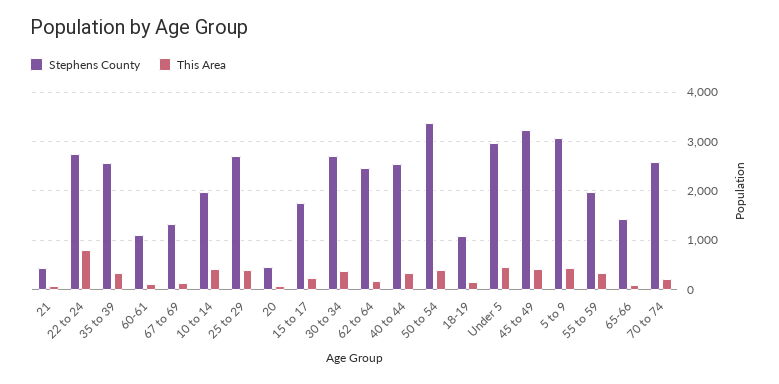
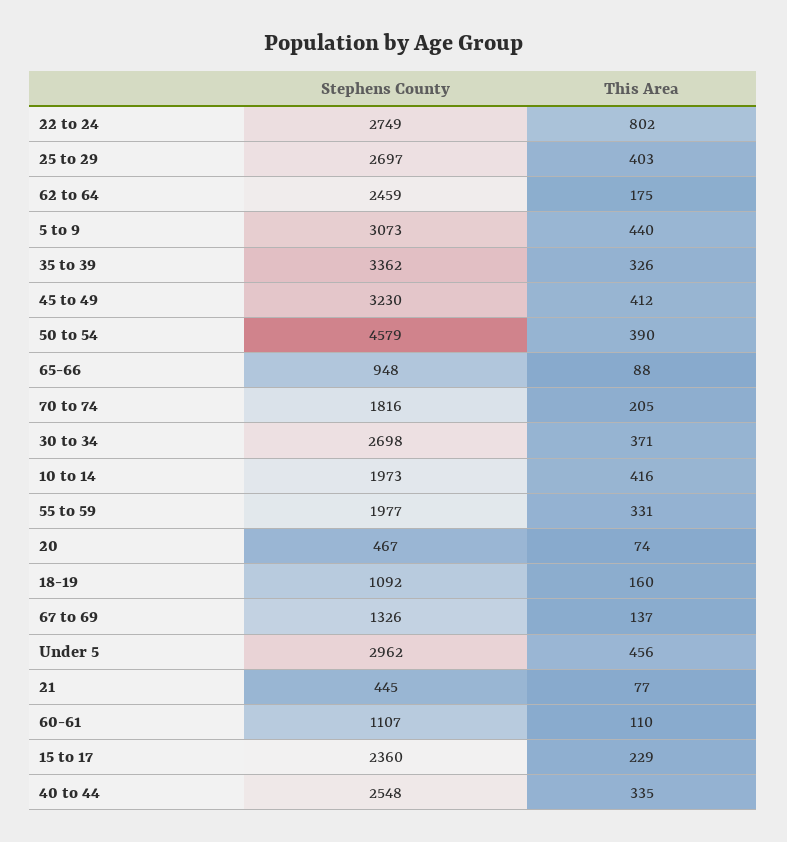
Stephens County, 35 to 39: 2600 -> 3362
Stephens County, 15 to 17: 1800 -> 2360
Stephens County, 50 to 54: 3400 -> 4579
Stephens County, 65-66: 1400 -> 948
Stephens County, 70 to 74: 2600 -> 1816

